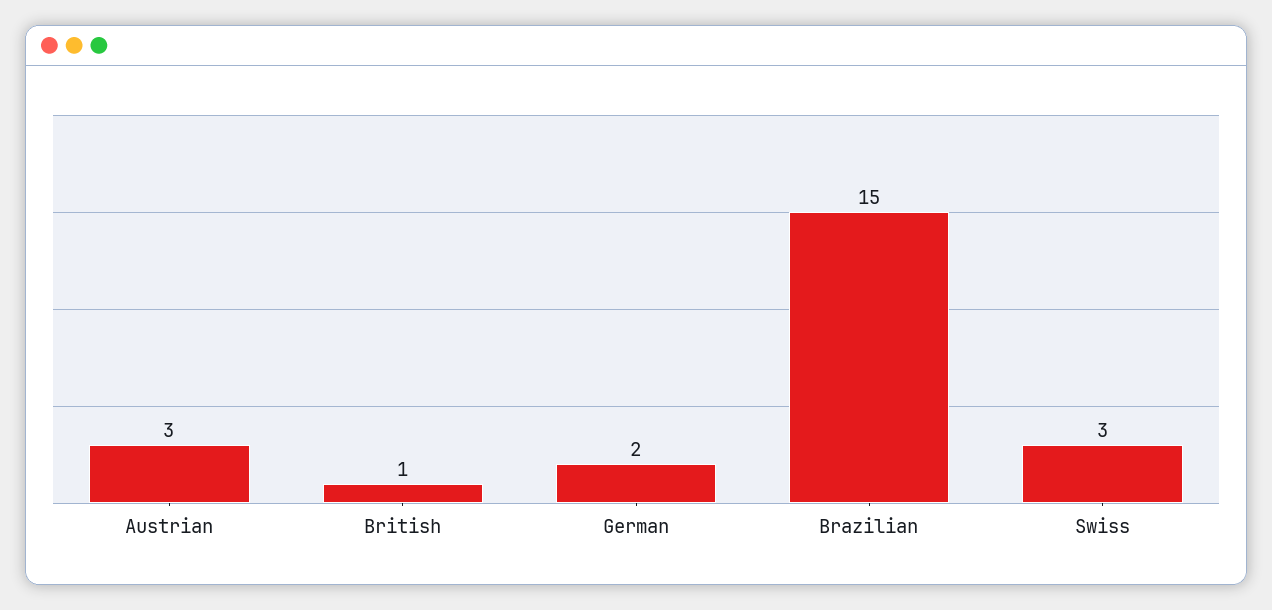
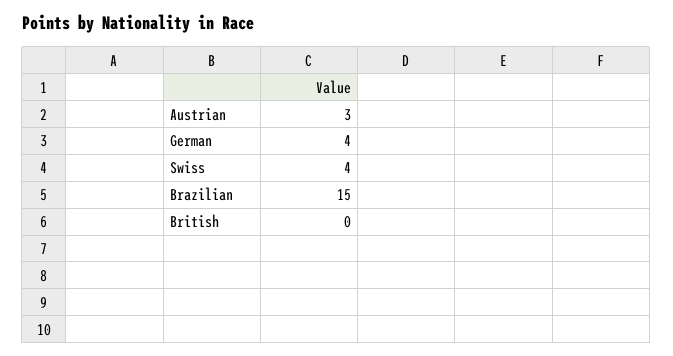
British: 1 -> 0
German: 2 -> 4
Swiss: 3 -> 4

